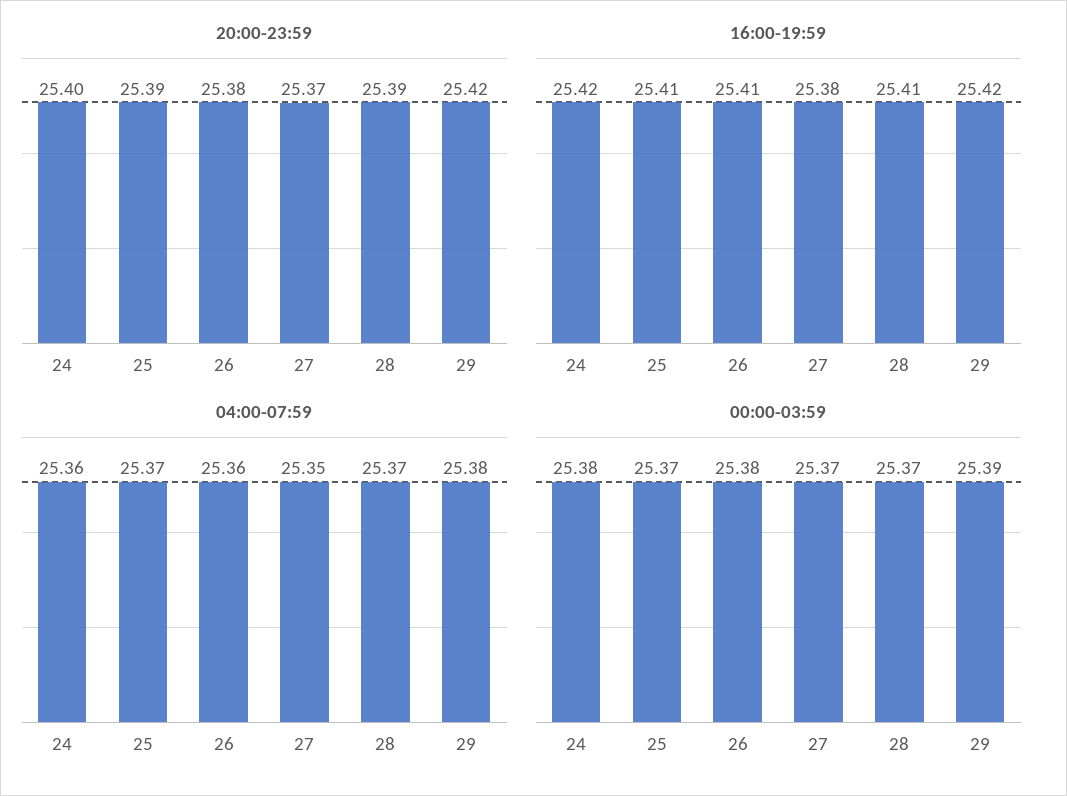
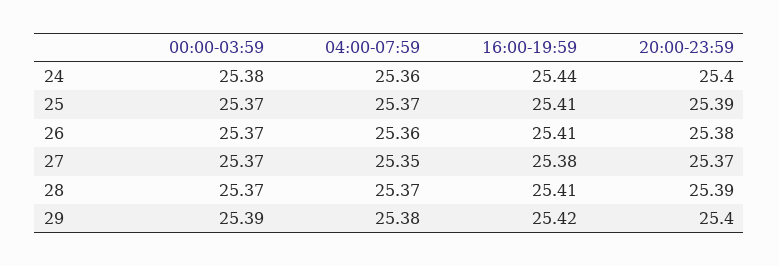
20:00-23:59, 29: 25.42 -> 25.4
16:00-19:59, 24: 25.42 -> 25.44
00:00-03:59, 26: 25.38 -> 25.37

